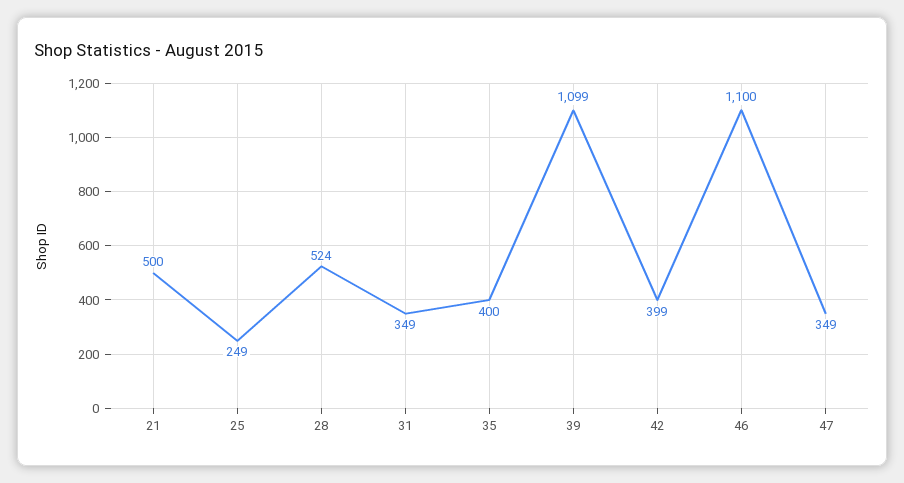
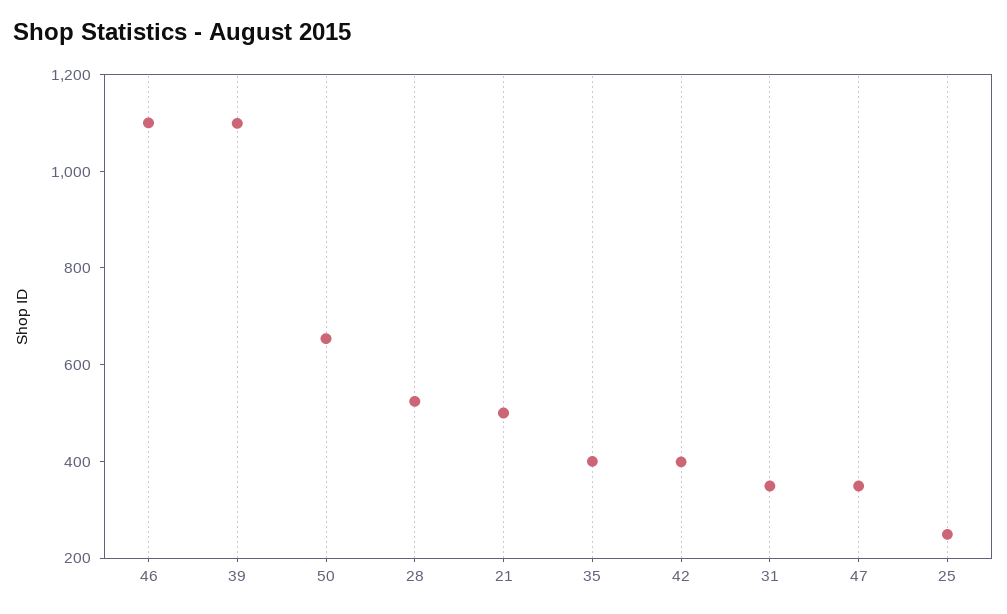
50: none -> 650

